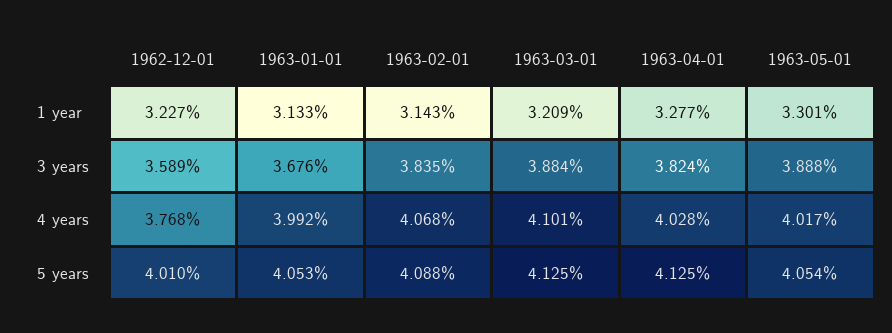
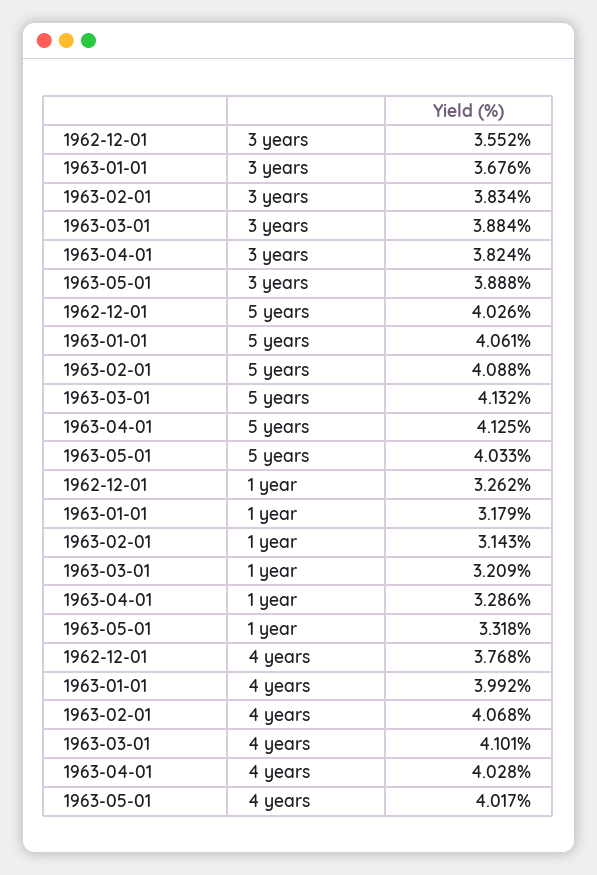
1962-12-01, 1 year: 3.227 -> 3.262
1963-01-01, 1 year: 3.133 -> 3.179
1963-04-01, 1 year: 3.277 -> 3.286
1963-05-01, 1 year: 3.301 -> 3.318
1962-12-01, 3 years: 3.589 -> 3.552
1963-02-01, 3 years: 3.835 -> 3.834
1962-12-01, 5 years: 4.01 -> 4.026
1963-01-01, 5 years: 4.053 -> 4.061
1963-03-01, 5 years: 4.125 -> 4.132
1963-05-01, 5 years: 4.054 -> 4.033

